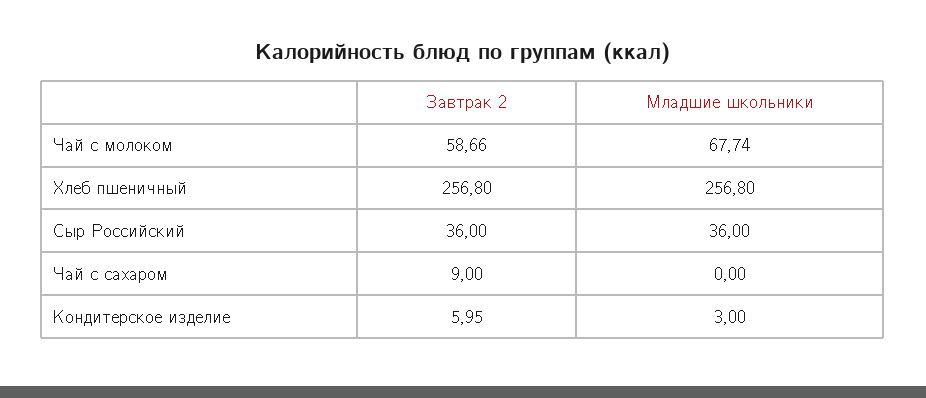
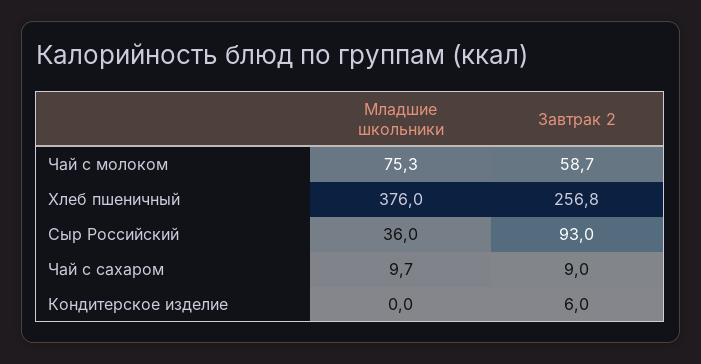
Младшие школьники, Чай с молоком: 67.74 -> 75.3
Младшие школьники, Хлеб пшеничный: 256.8 -> 376
Завтрак 2, Сыр Российский: 36 -> 93
Младшие школьники, Чай с сахаром: 0 -> 9.7
Младшие школьники, Кондитерское изделие: 3 -> 0

